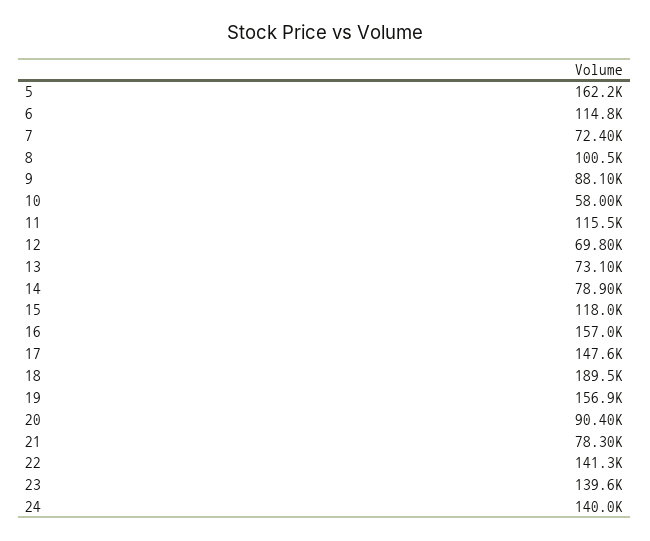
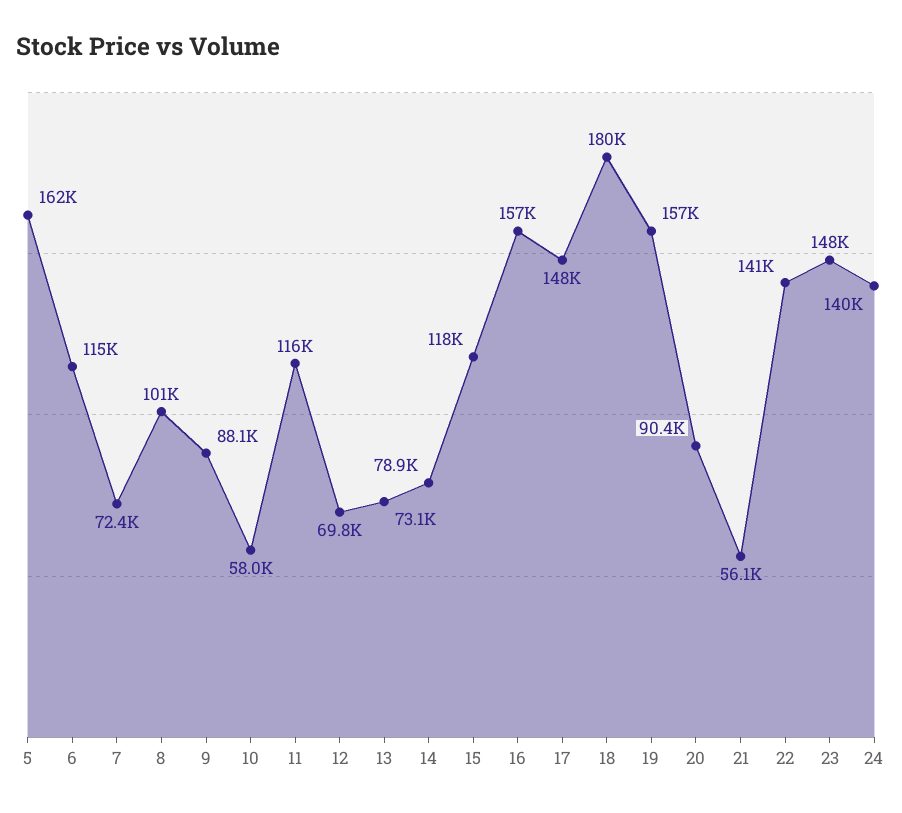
18: 189500 -> 180000
21: 78300 -> 56100
23: 139600 -> 148000

